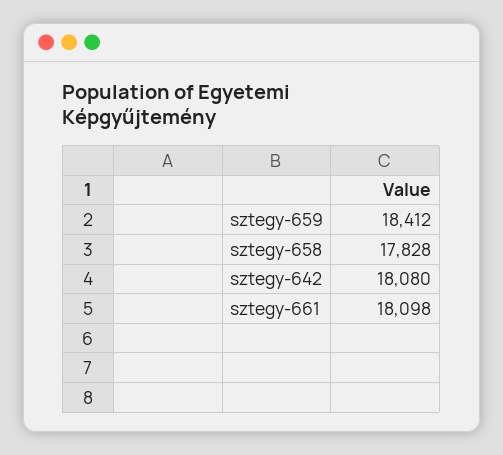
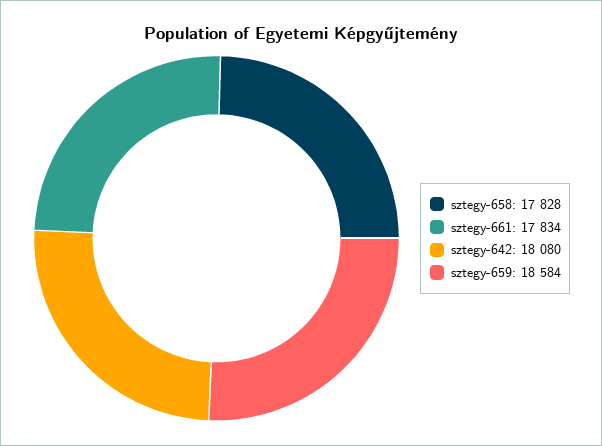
sztegy-659: 18412 -> 18584
sztegy-661: 18098 -> 17834

